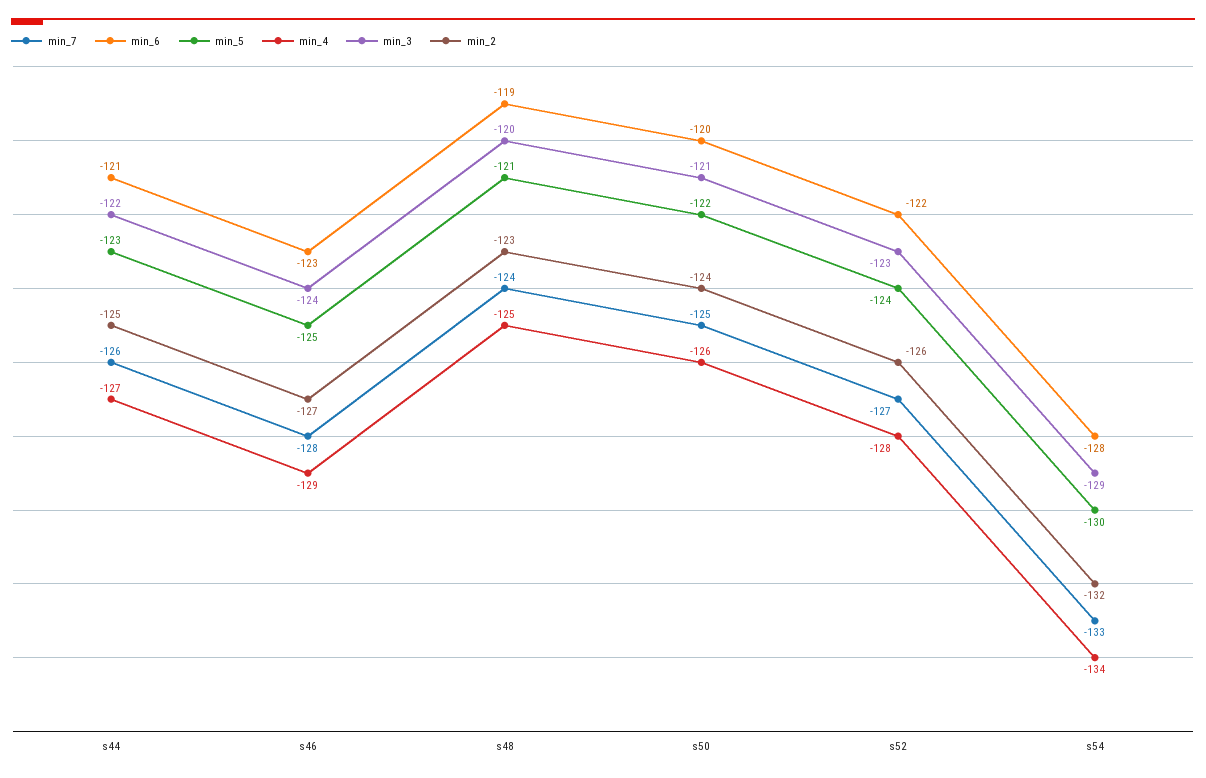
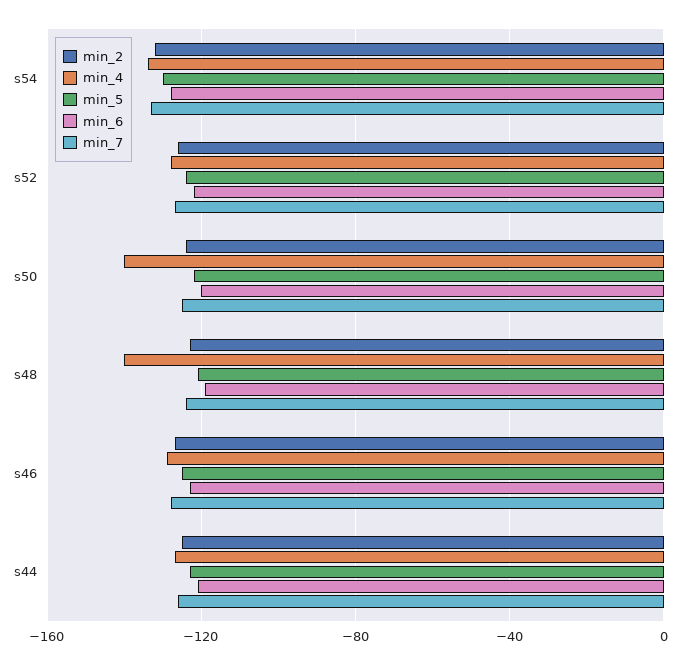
min_3, s44: -122 -> none
min_3, s46: -124 -> none
min_4, s48: -125 -> -140
min_3, s48: -120 -> none
min_4, s50: -126 -> -140
min_3, s50: -121 -> none
min_3, s52: -123 -> none
min_3, s54: -129 -> none

